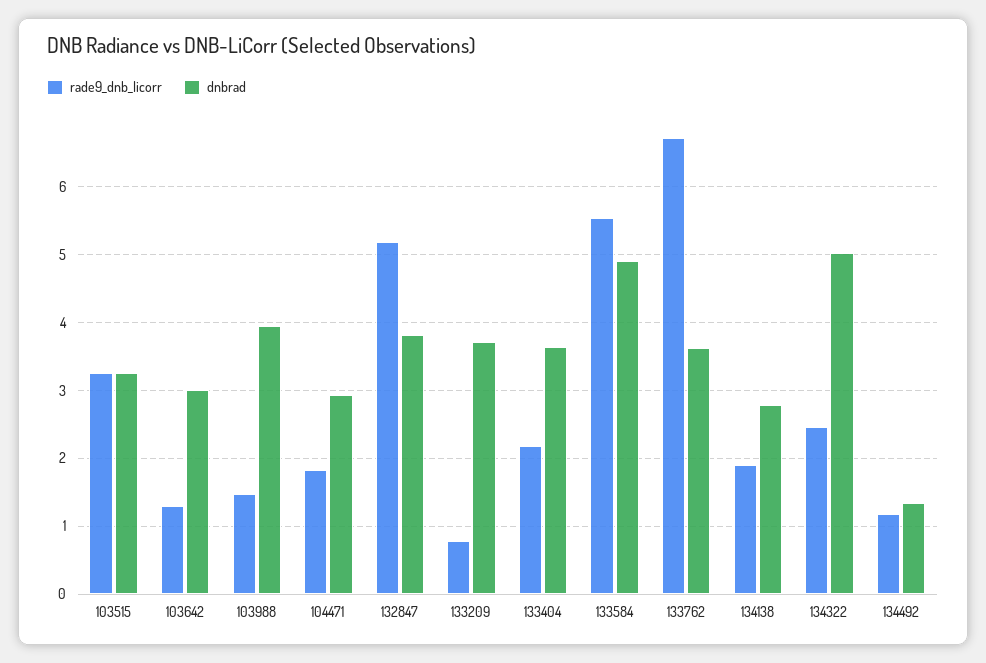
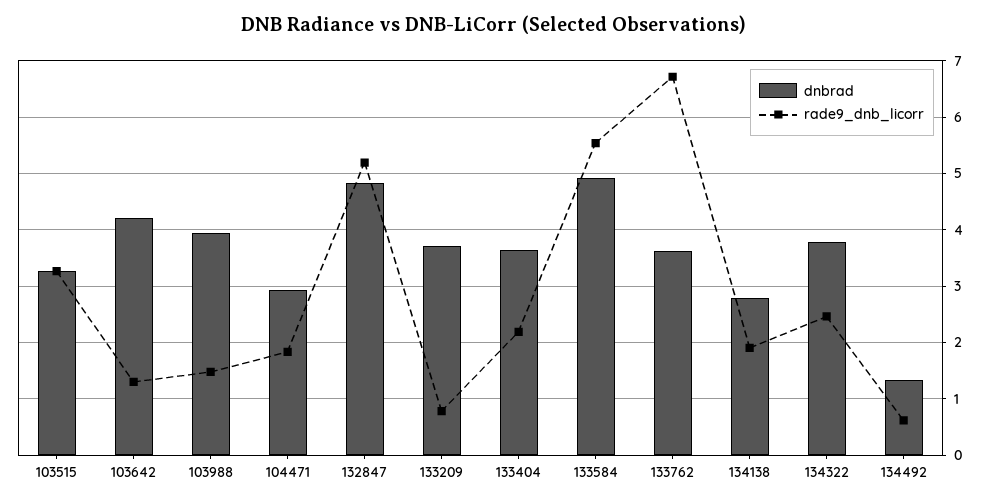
dnbrad, 103642: 3 -> 4.2
dnbrad, 132847: 3.8 -> 4.8
dnbrad, 134322: 5 -> 3.8
rade9_dnb_licorr, 134492: 1.2 -> 0.6

